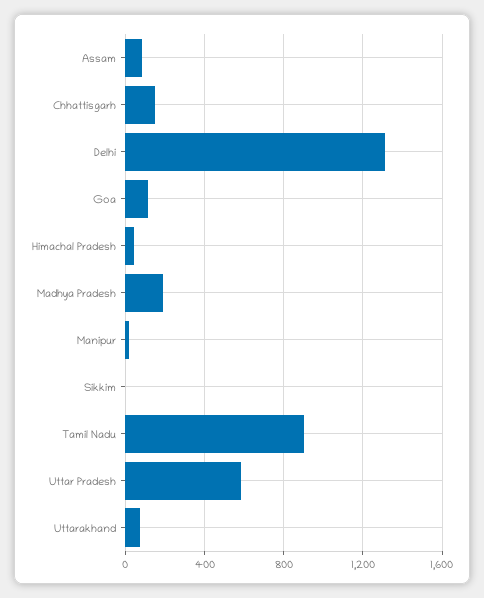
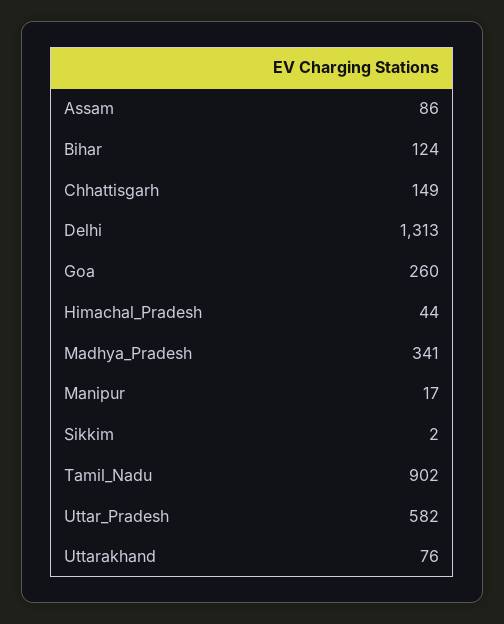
Goa: 100 -> 260
Madhya Pradesh: 200 -> 341
Bihar: none -> 124

